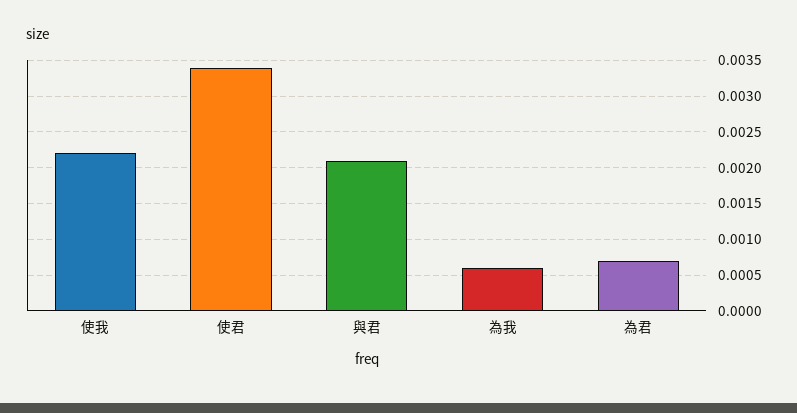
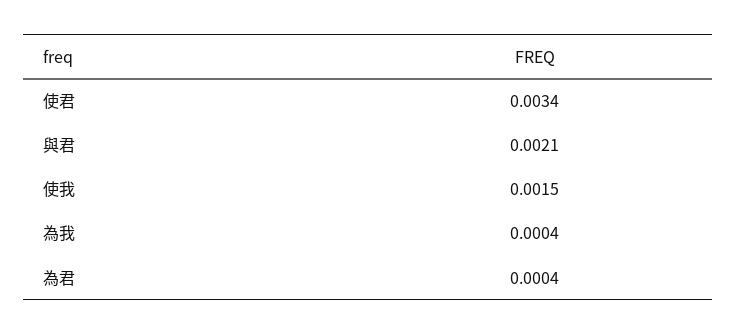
使我: 0.0022 -> 0.0015
為我: 0.0006 -> 0.0004
為君: 0.0007 -> 0.0004

